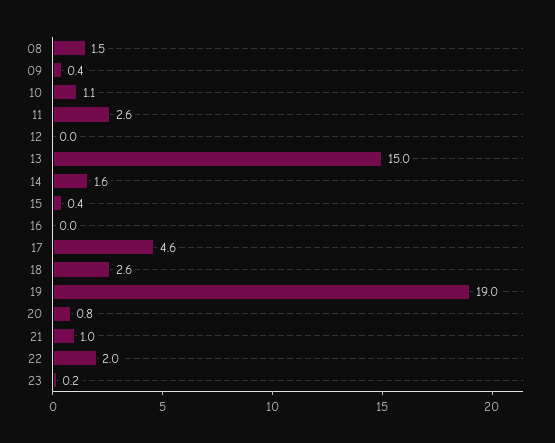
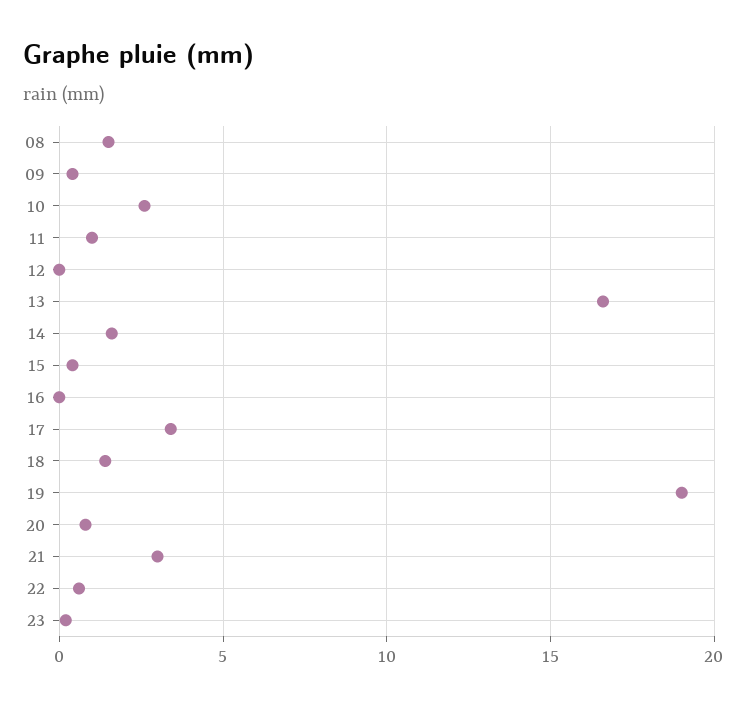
10: 1.1 -> 2.5
11: 2.6 -> 1
13: 15 -> 16.5
17: 4.6 -> 3.5
18: 2.6 -> 1.5
21: 1 -> 3
22: 2 -> 0.5

